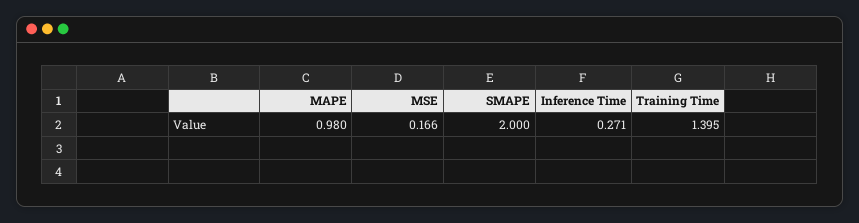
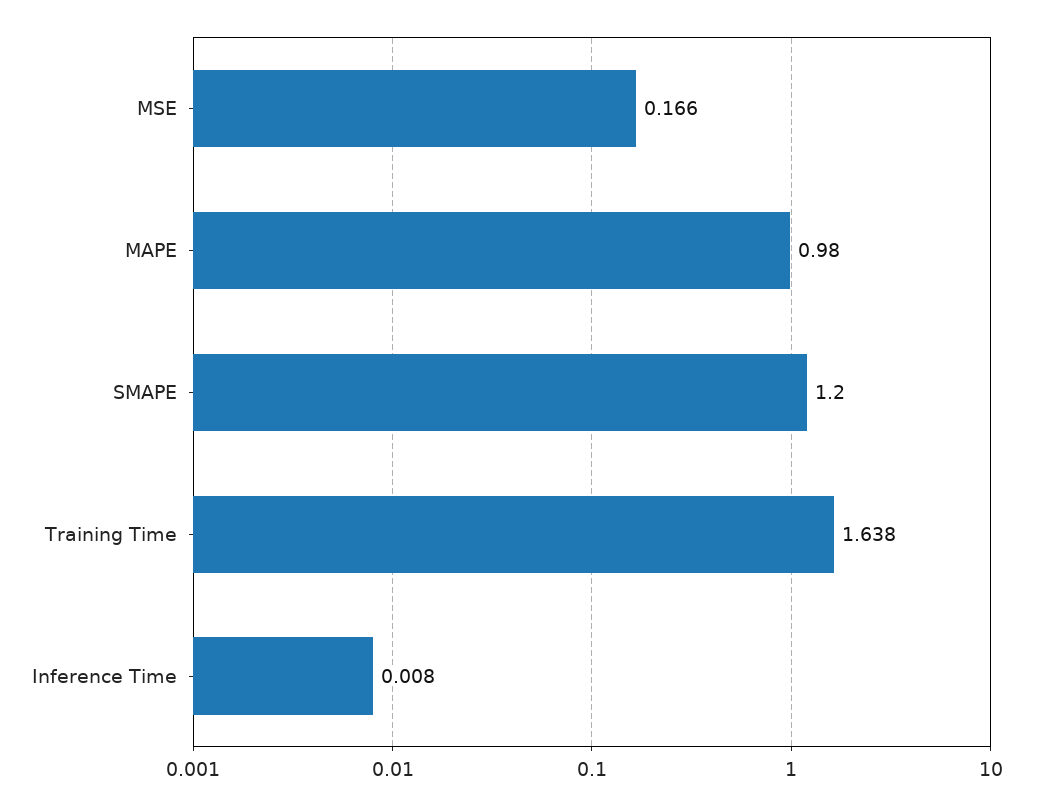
SMAPE: 2 -> 1.2
Inference Time: 0.271 -> 0.008
Training Time: 1.395 -> 1.638

